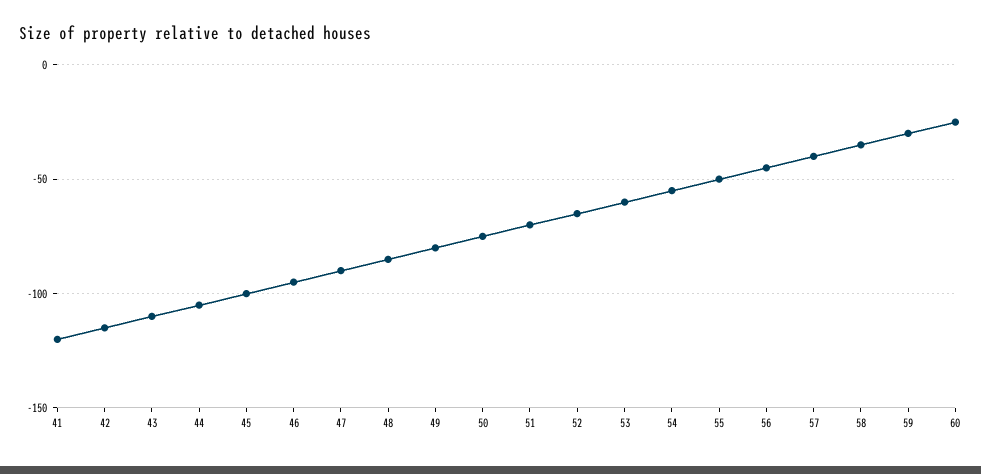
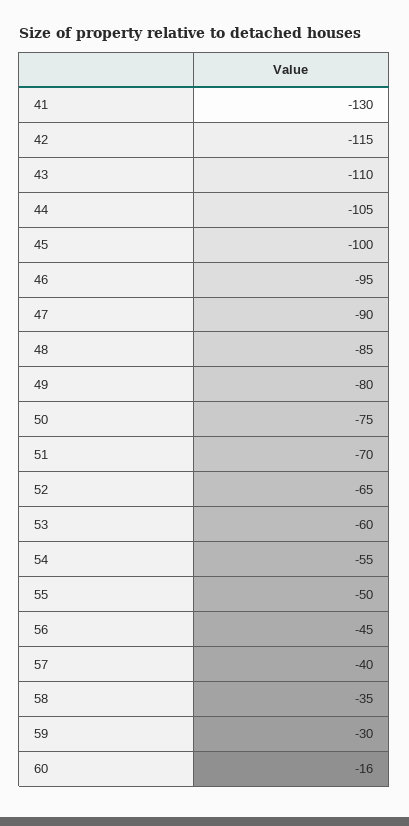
41: -120 -> -130
60: -25 -> -16

